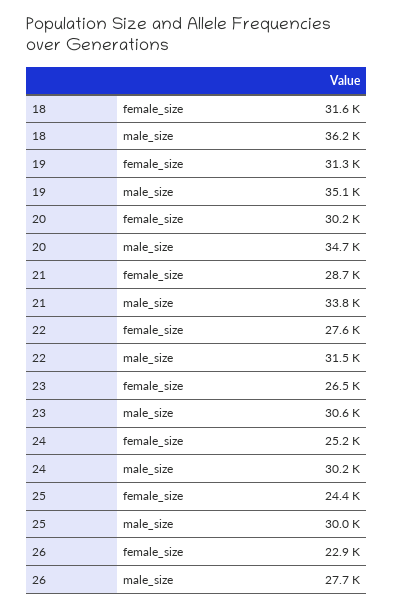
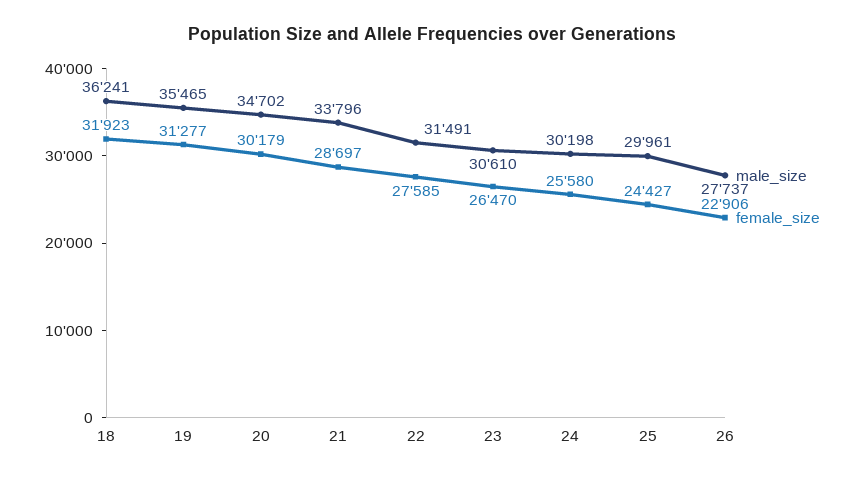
female_size, 18: 31600 -> 31923
male_size, 19: 35100 -> 35465
female_size, 24: 25200 -> 25580

